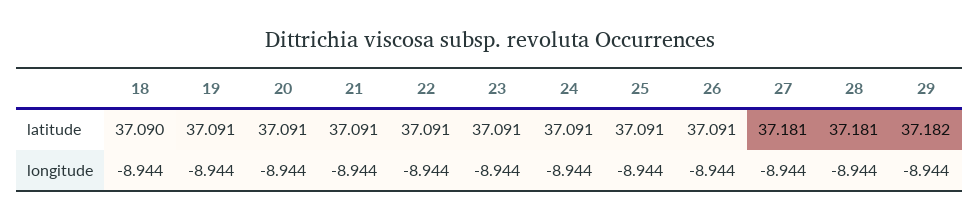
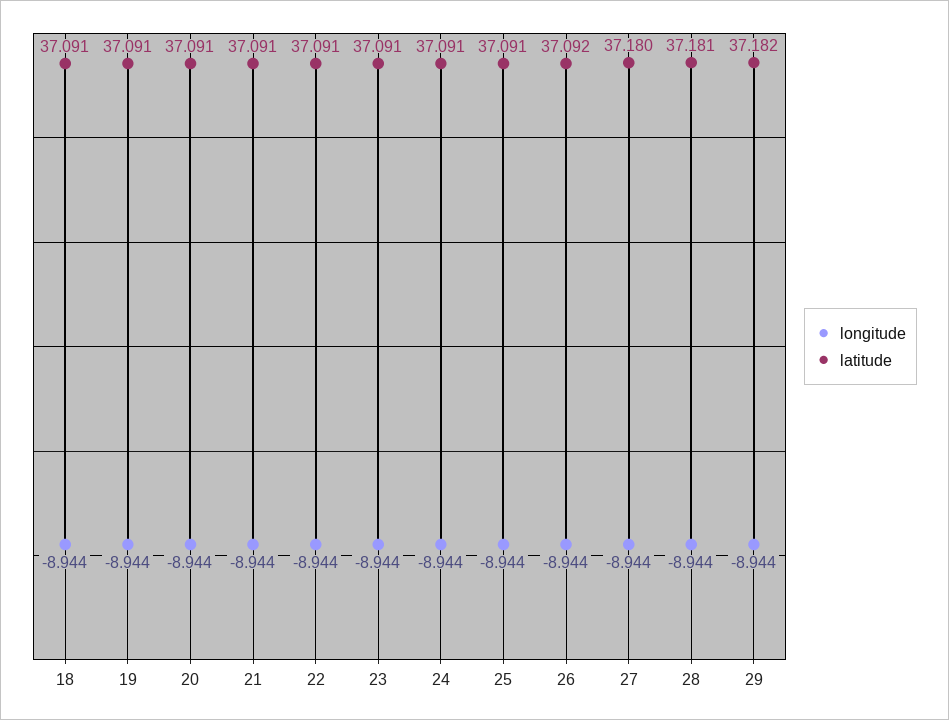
latitude, 18: 37.09 -> 37.091
latitude, 26: 37.091 -> 37.092
latitude, 27: 37.181 -> 37.18

